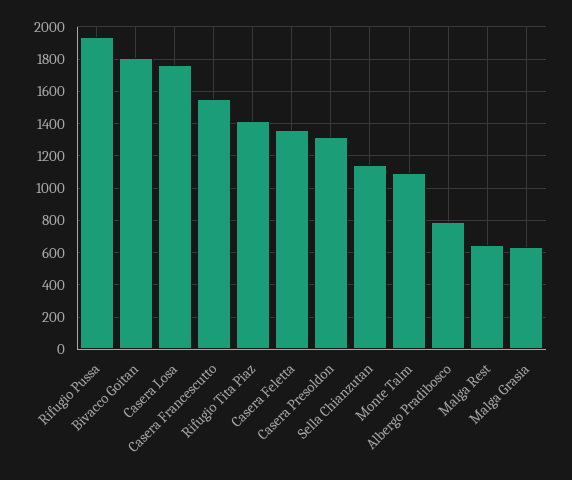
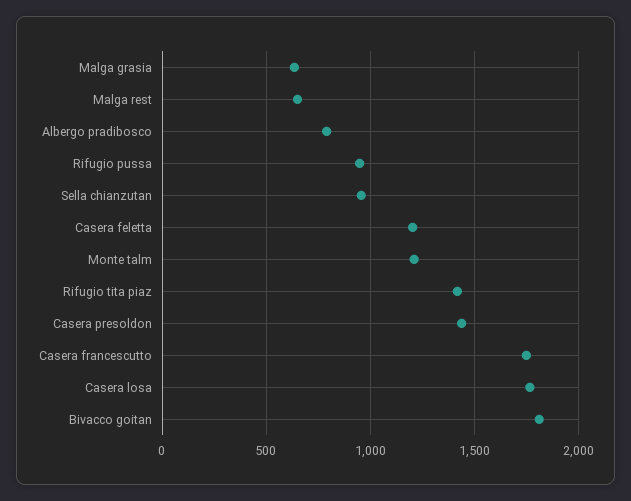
Rifugio Pussa: 1950 -> 950
Casera Francescutto: 1550 -> 1750
Casera Feletta: 1350 -> 1200
Casera Presoldon: 1300 -> 1450
Sella Chianzutan: 1150 -> 950
Monte Talm: 1100 -> 1200

